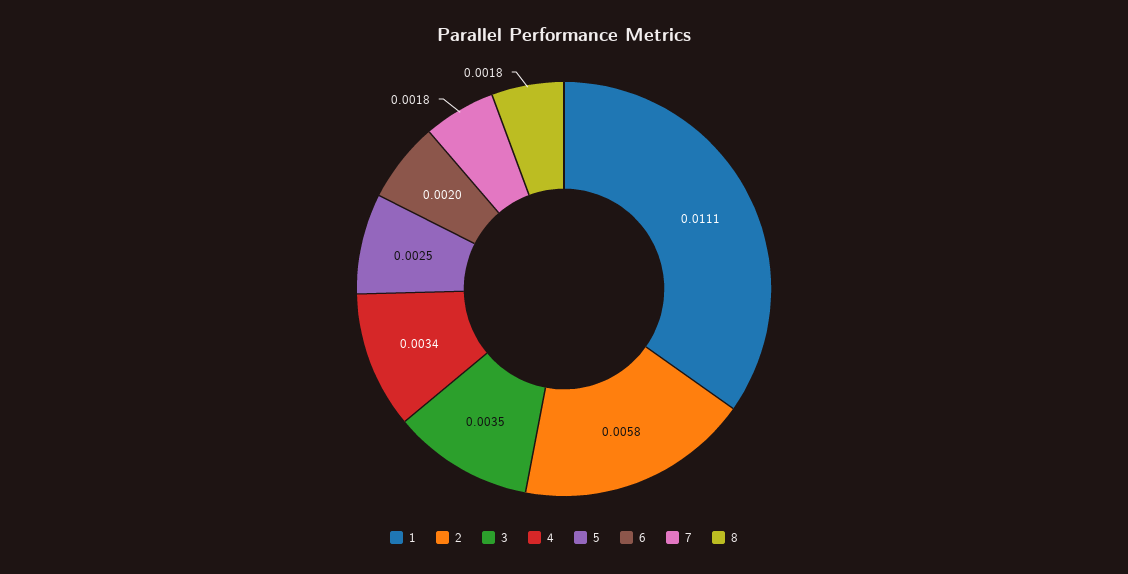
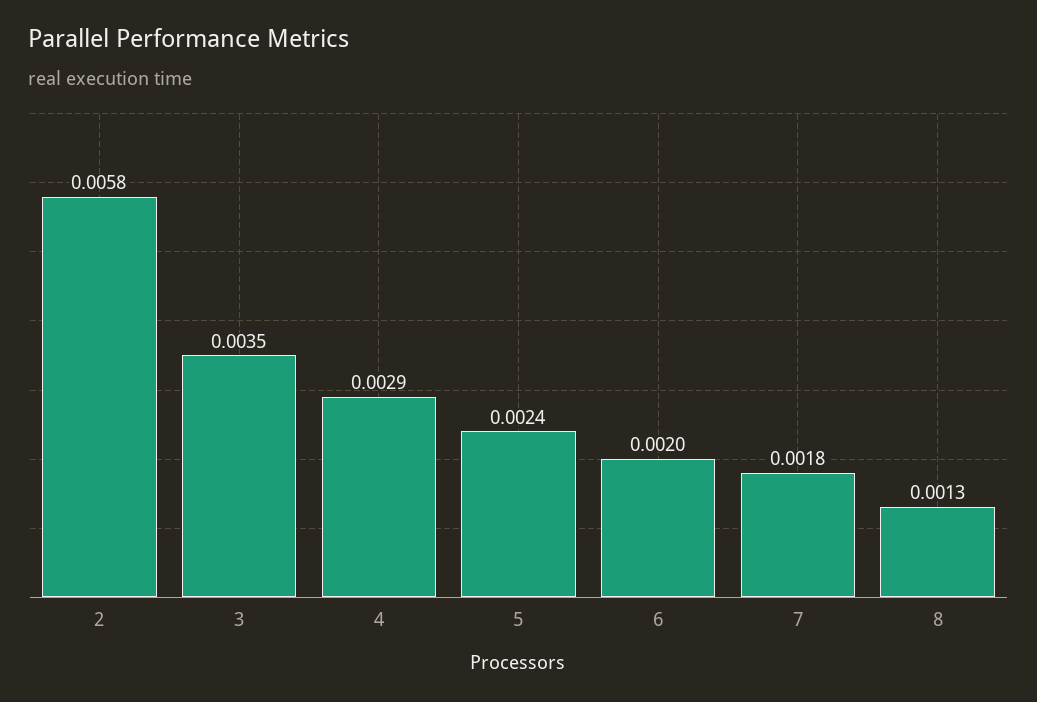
1: 0.0111 -> none
4: 0.0034 -> 0.0029
5: 0.0025 -> 0.0024
8: 0.0018 -> 0.0013

